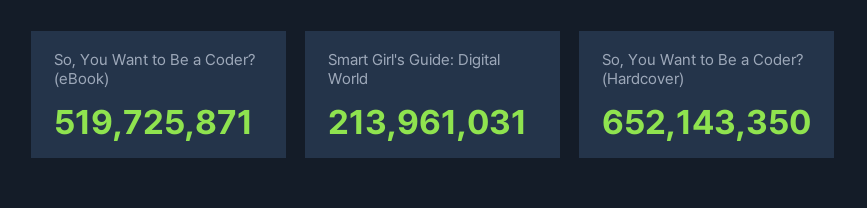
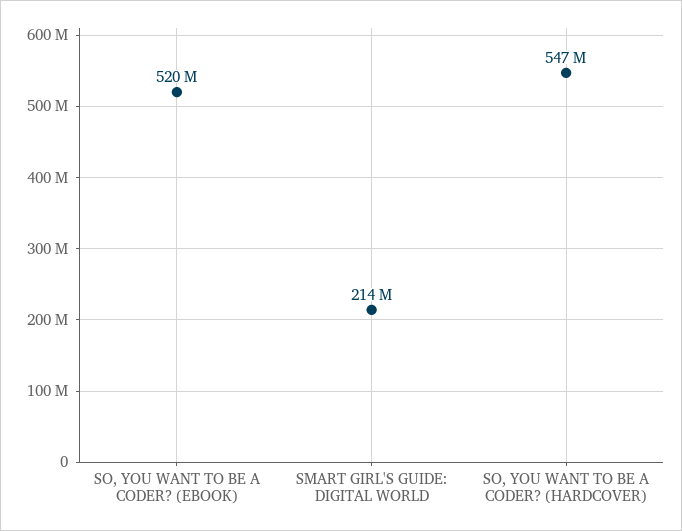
So, You Want to Be a Coder? (Hardcover): 652143350 -> 547000000

